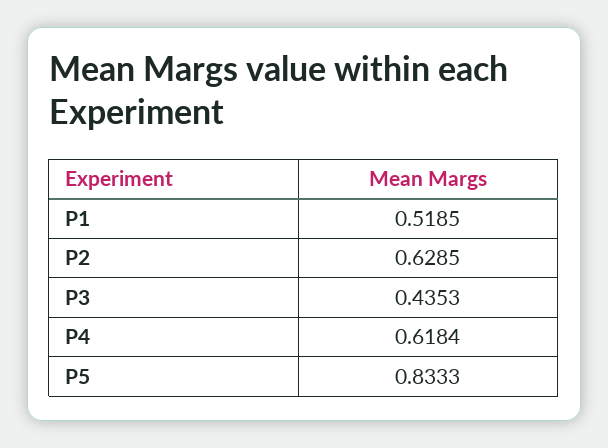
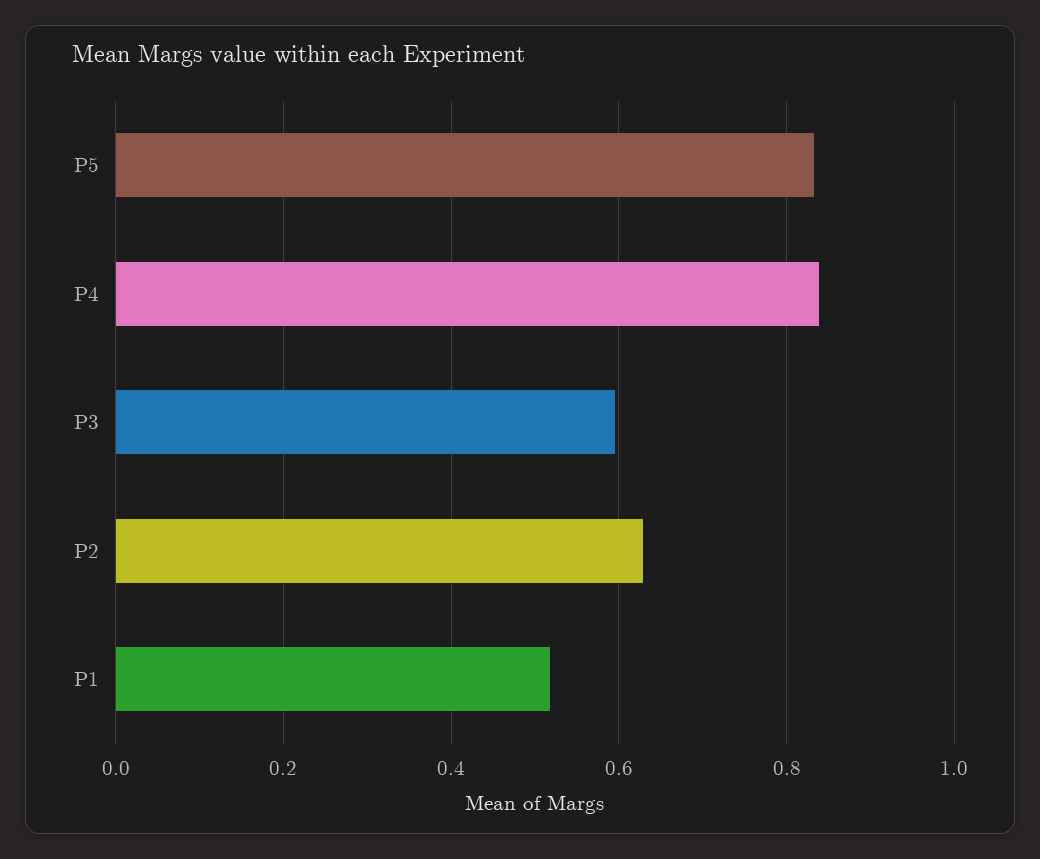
P3: 0.4353 -> 0.6
P4: 0.6184 -> 0.84

